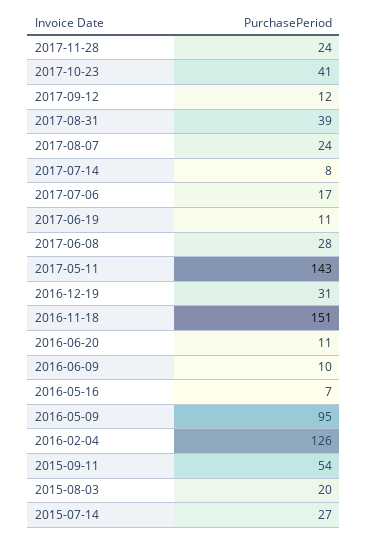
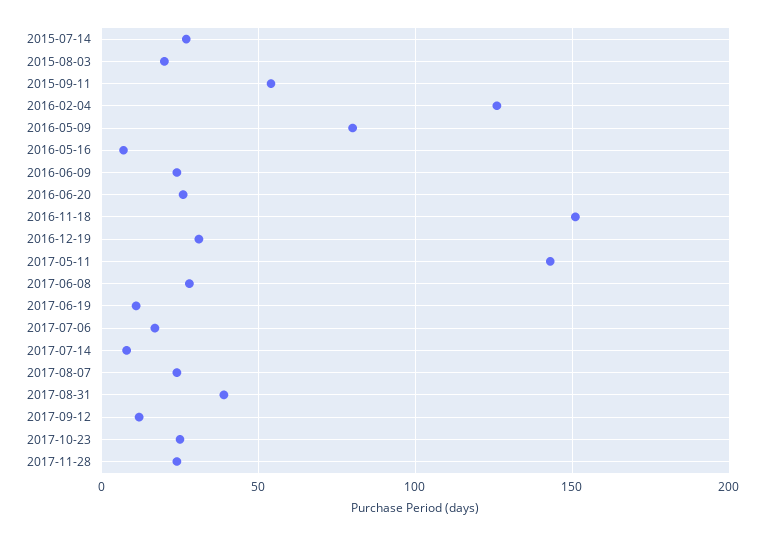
2017-10-23: 41 -> 25
2016-06-20: 11 -> 25
2016-06-09: 10 -> 25
2016-05-09: 95 -> 80

